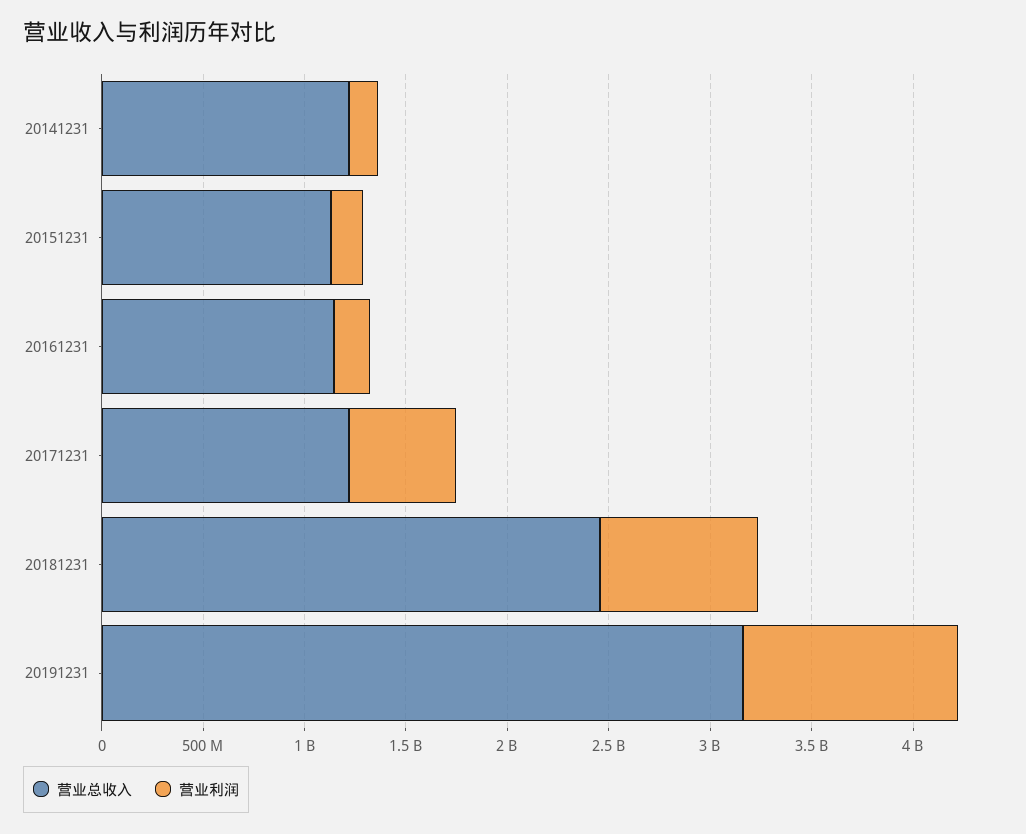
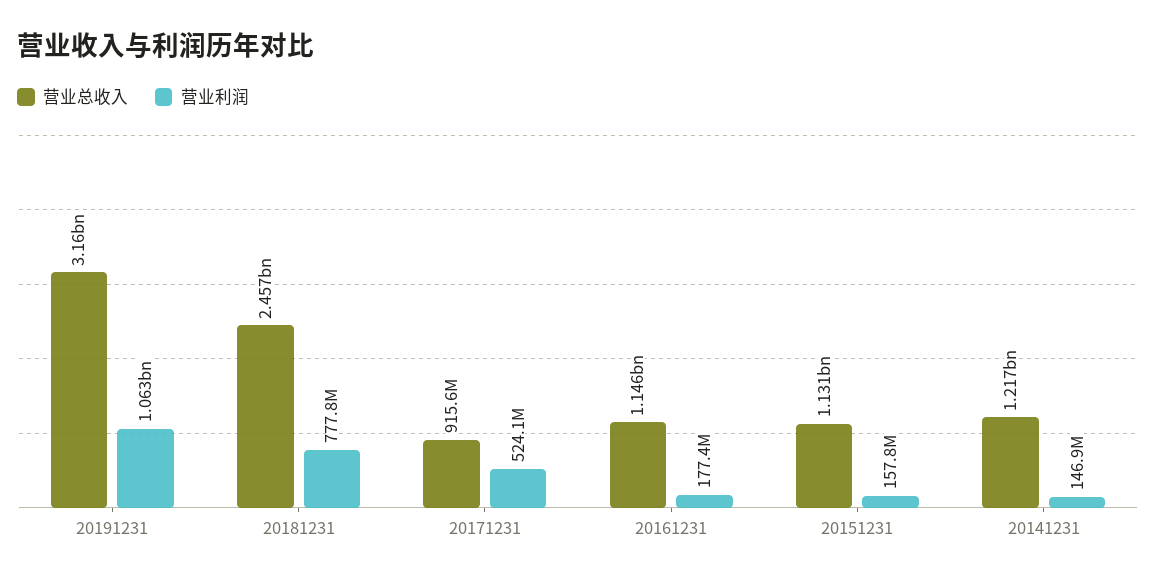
营业总收入, 20171231: 1200000000 -> 915600000

